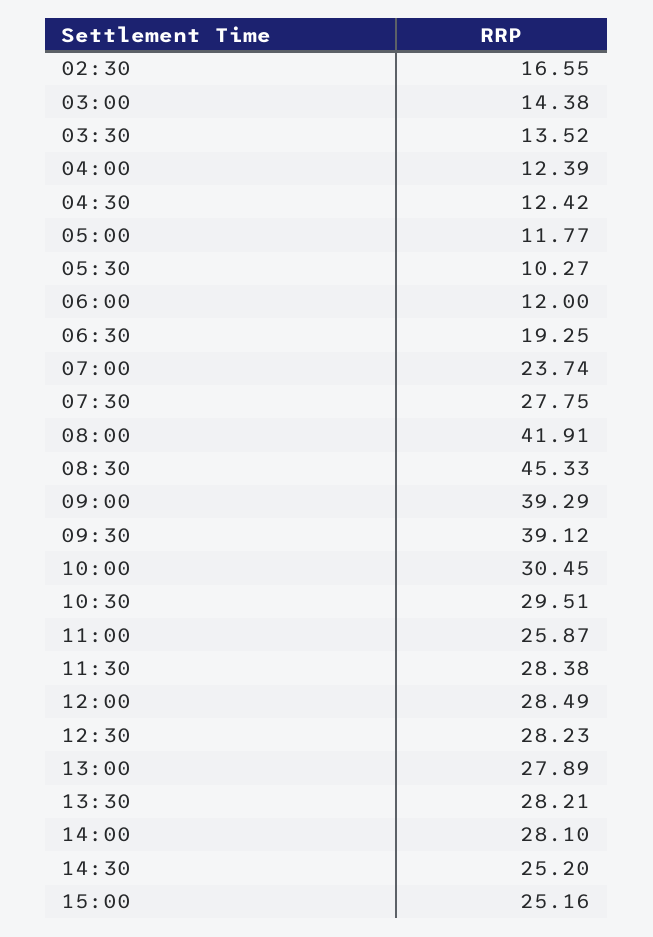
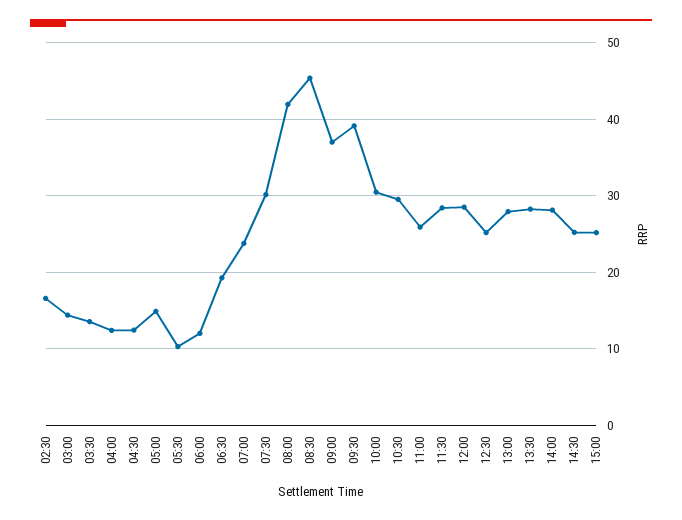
05:00: 11.77 -> 15
07:30: 27.75 -> 30
09:00: 39.29 -> 37
12:30: 28.23 -> 25

